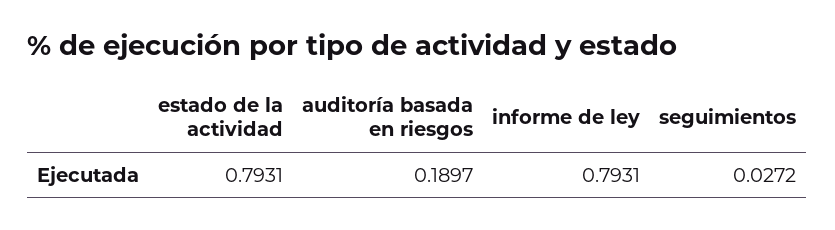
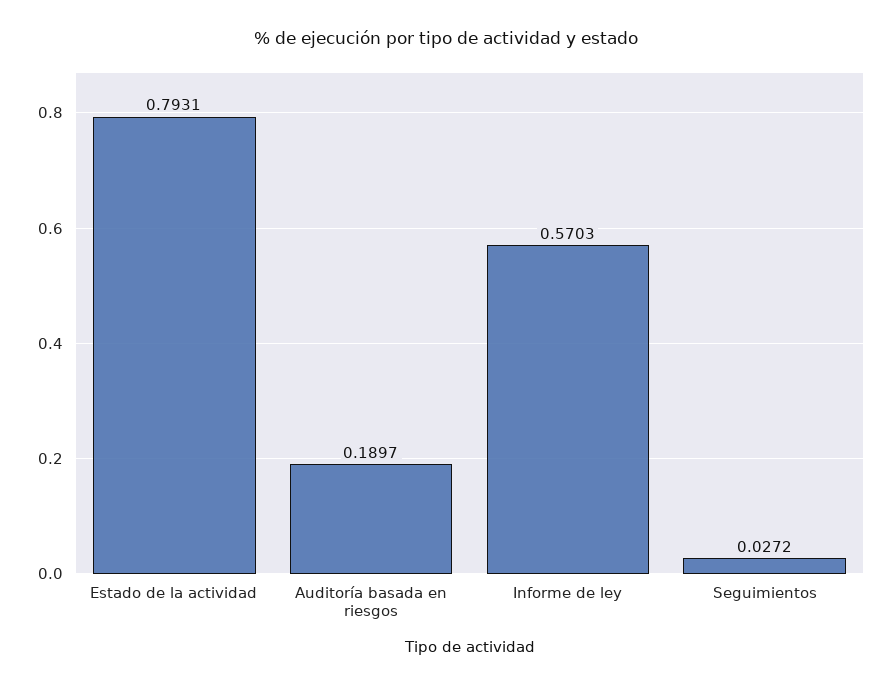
informe de ley: 0.7931 -> 0.5703

